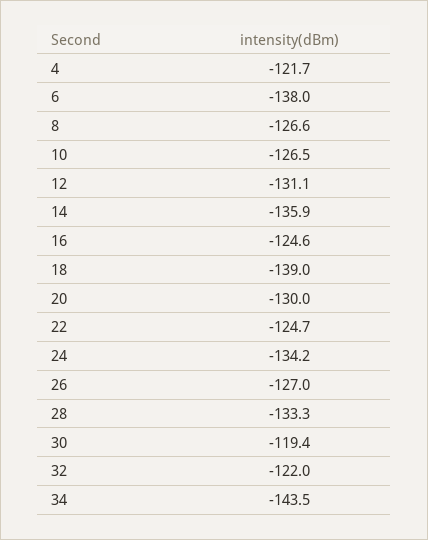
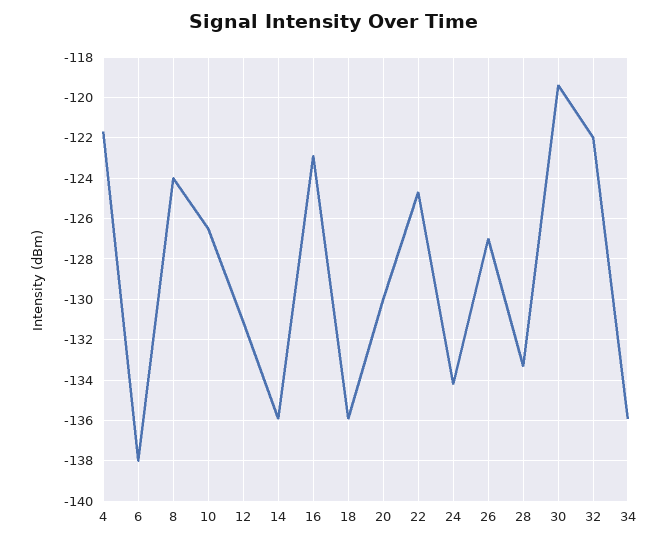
8: -126.6 -> -124
16: -124.6 -> -123
18: -139 -> -136
34: -143.5 -> -136

